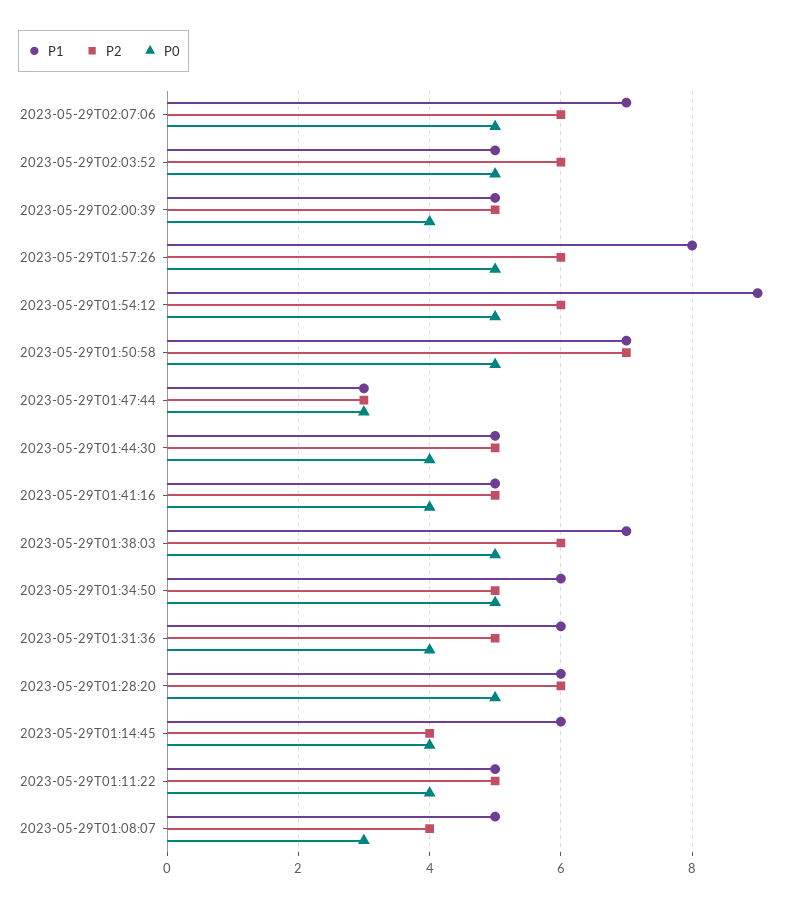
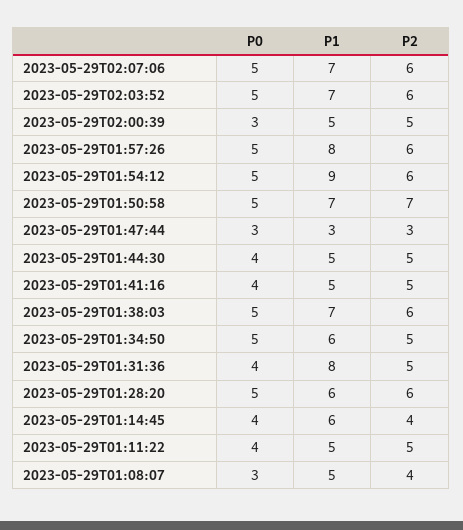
P1, 2023-05-29T02:03:52: 5 -> 7
P0, 2023-05-29T02:00:39: 4 -> 3
P1, 2023-05-29T01:31:36: 6 -> 8

